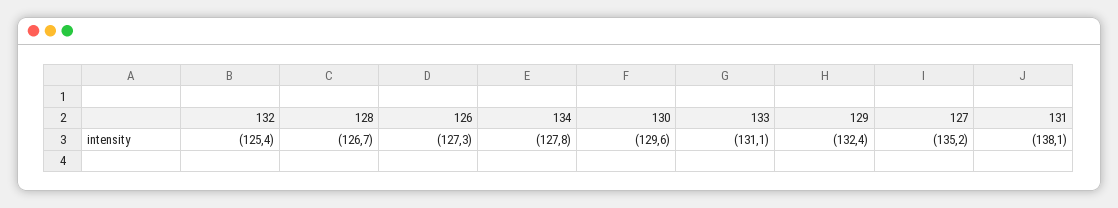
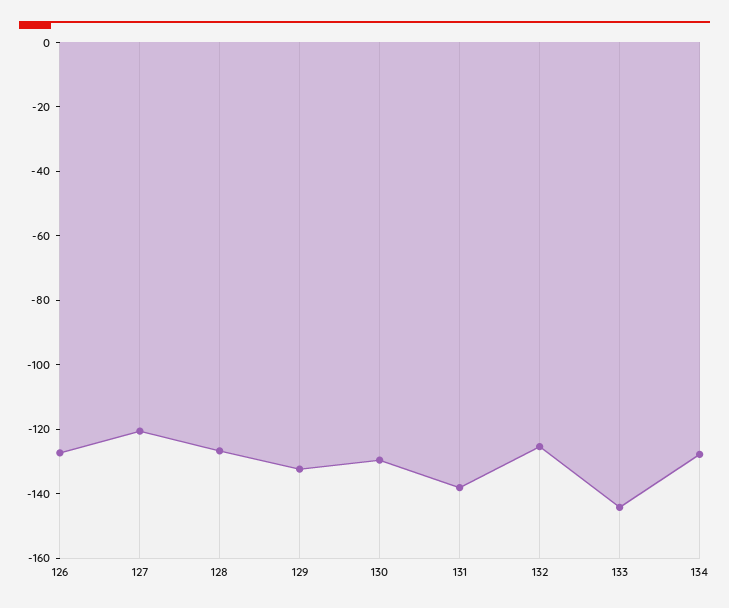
133: -131.1 -> -145
127: -135.2 -> -120

